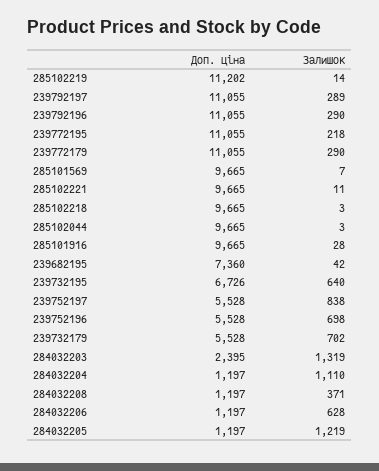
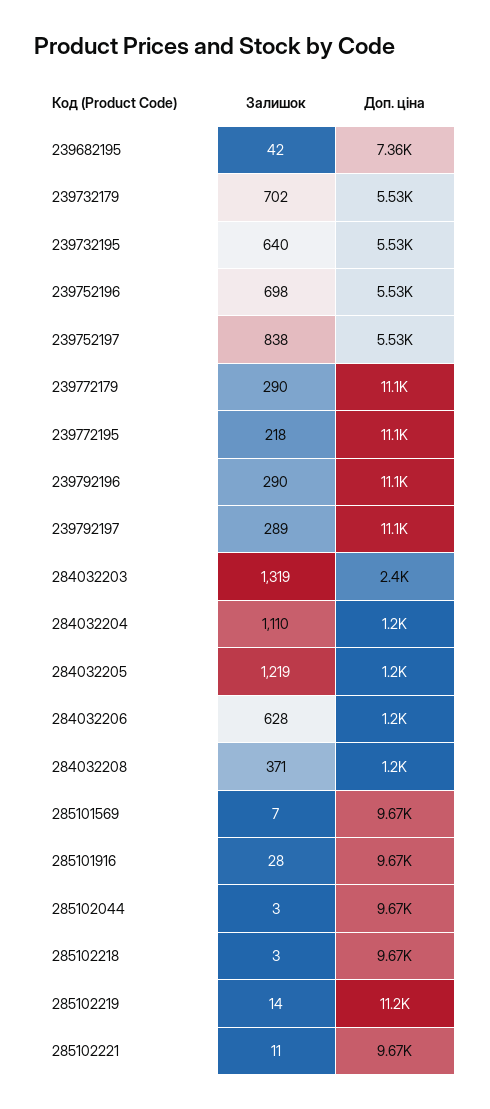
Доп. ціна, 239732195: 6726 -> 5530

